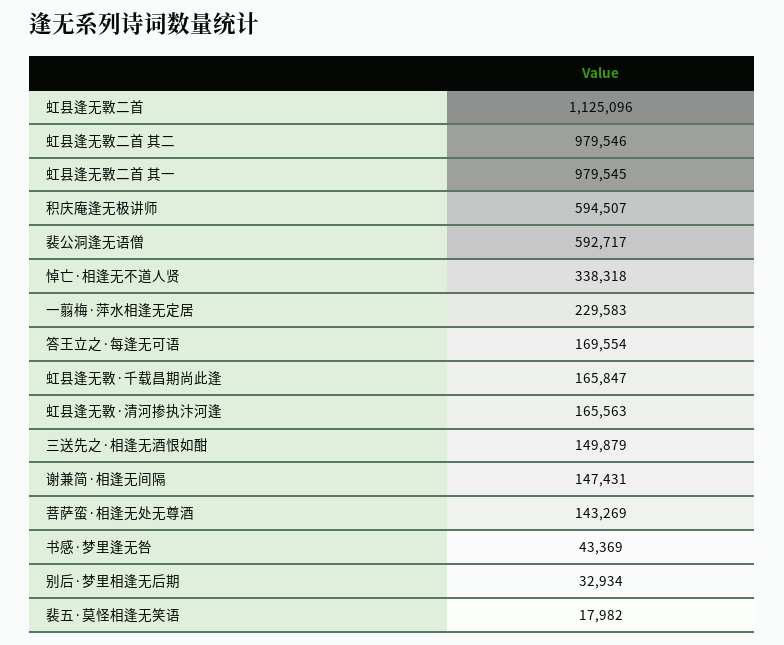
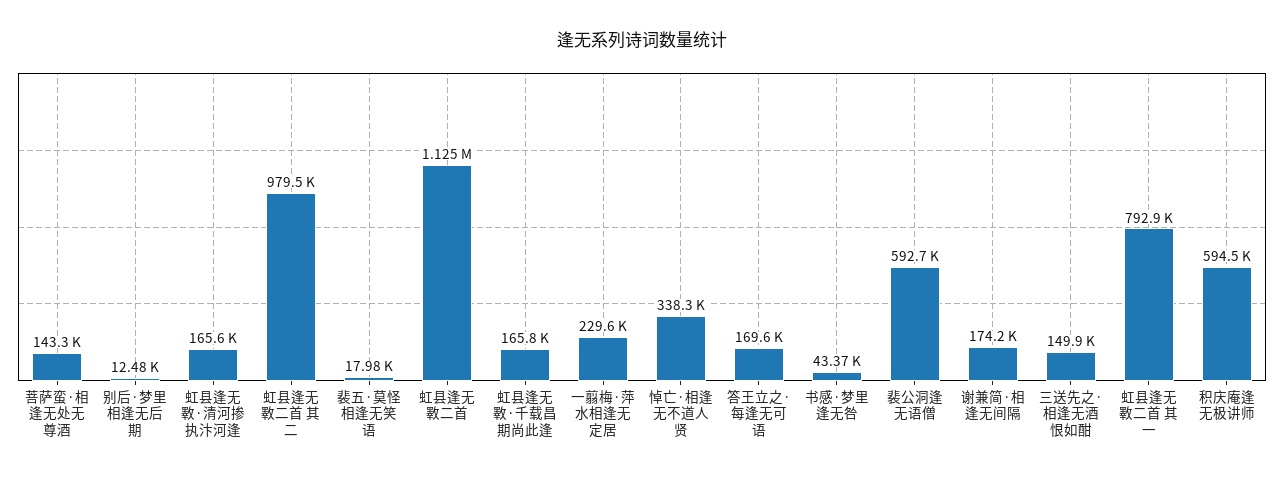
虹县逢无斁二首 其一: 979545 -> 792900
谢兼简·相逢无间隔: 147431 -> 174200
别后·梦里相逢无后期: 32934 -> 12480

